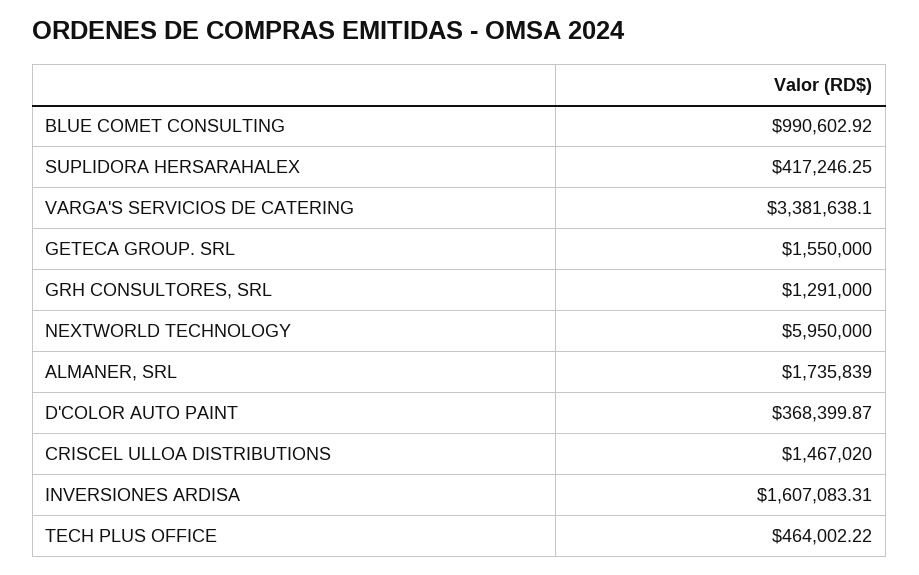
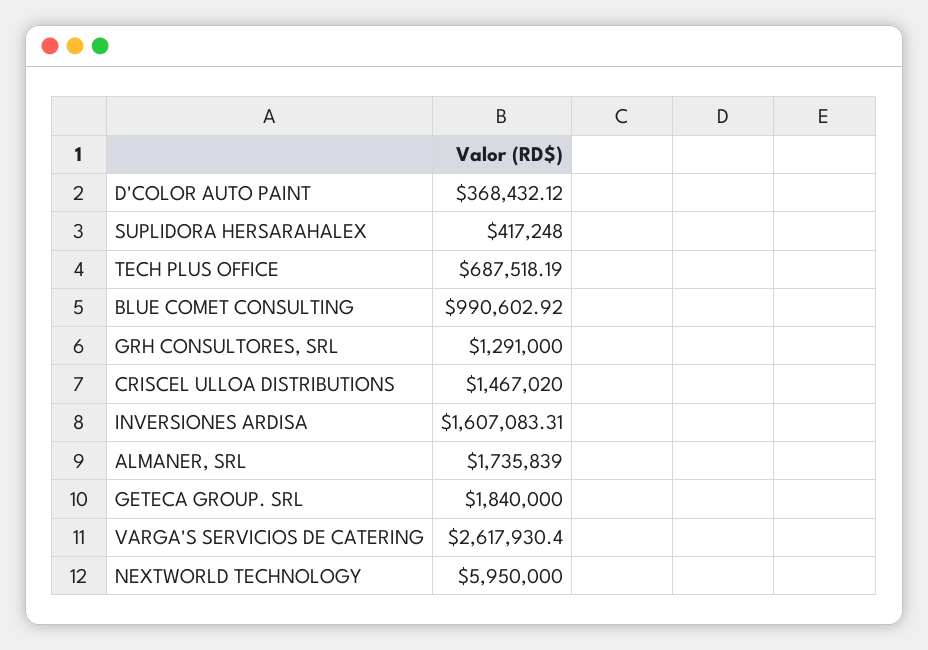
SUPLIDORA HERSARAHALEX: 417246.25 -> 417248
VARGA'S SERVICIOS DE CATERING: 3381638.1 -> 2617930.4
GETECA GROUP. SRL: 1550000 -> 1840000
D'COLOR AUTO PAINT: 368399.87 -> 368432.12
TECH PLUS OFFICE: 464002.22 -> 687518.19

